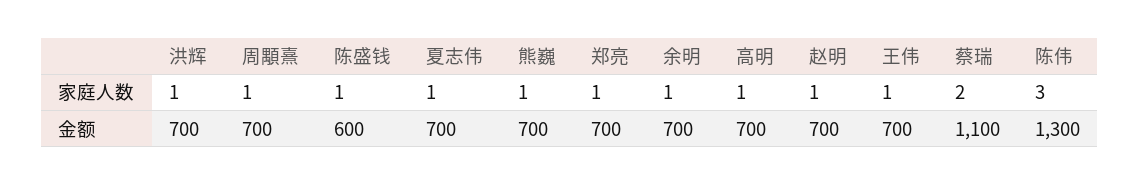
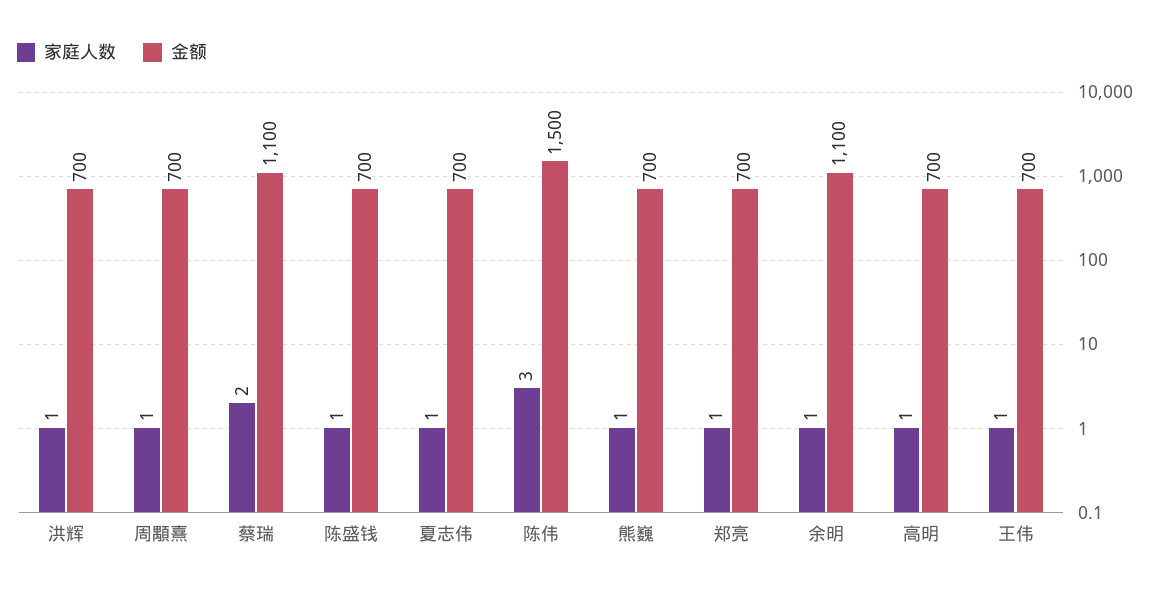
家庭人数, 赵明: 1 -> none
金额, 陈盛钱: 600 -> 700
金额, 余明: 700 -> 1100
金额, 赵明: 700 -> none
金额, 陈伟: 1300 -> 1500

